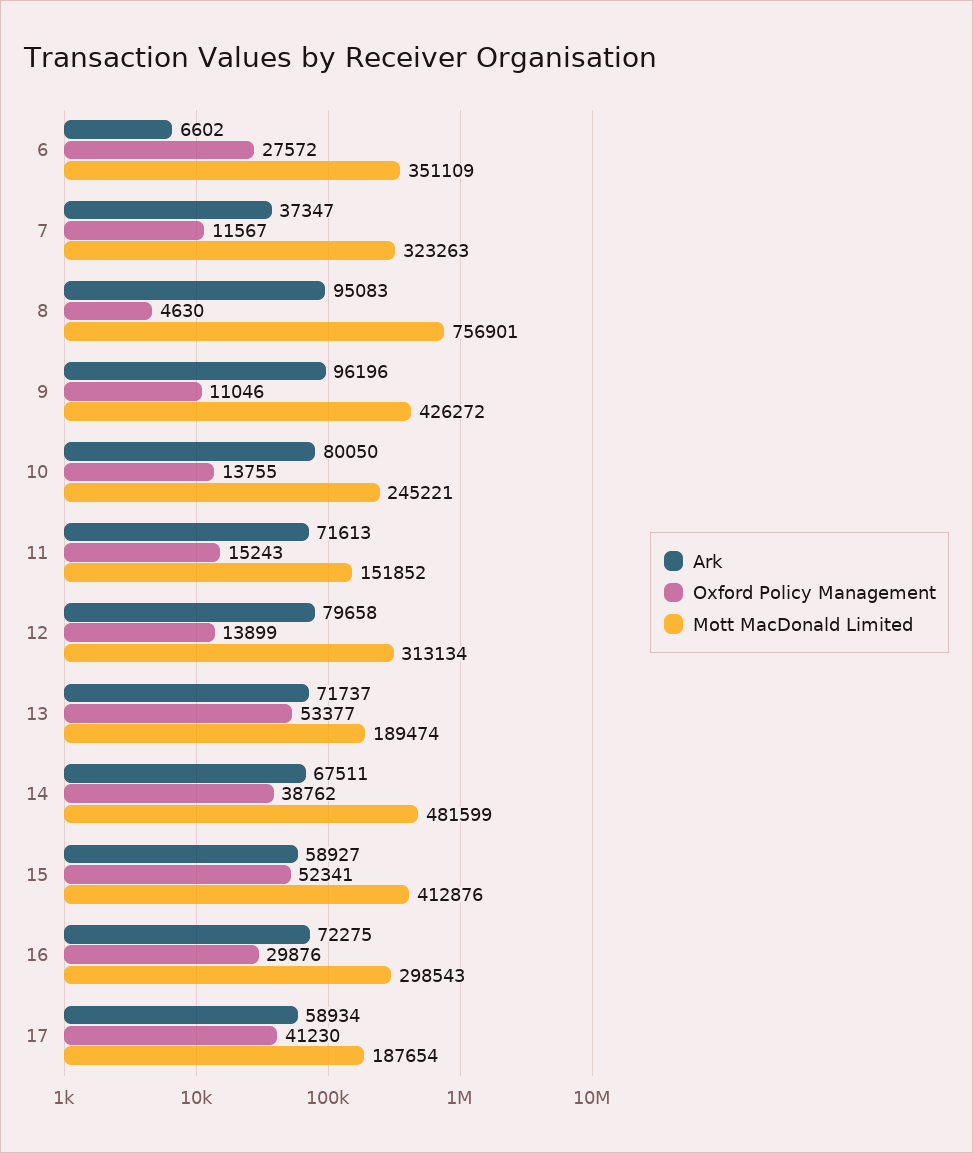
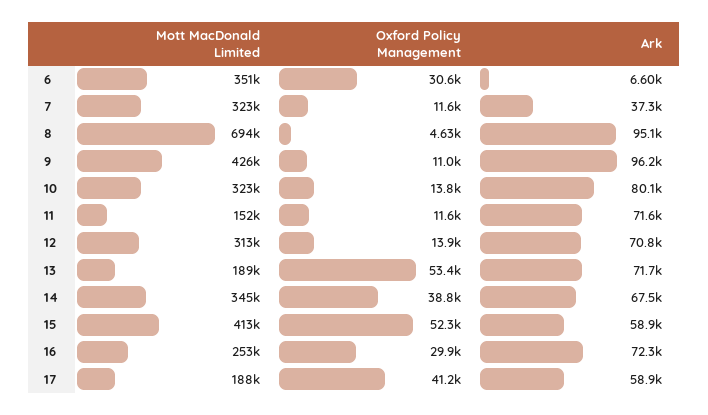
Oxford Policy Management, 6: 27572 -> 30600
Mott MacDonald Limited, 8: 756901 -> 694000
Mott MacDonald Limited, 10: 245221 -> 323000
Oxford Policy Management, 11: 15243 -> 11600
Ark, 12: 79658 -> 70800
Mott MacDonald Limited, 14: 481599 -> 345000
Mott MacDonald Limited, 16: 298543 -> 253000

